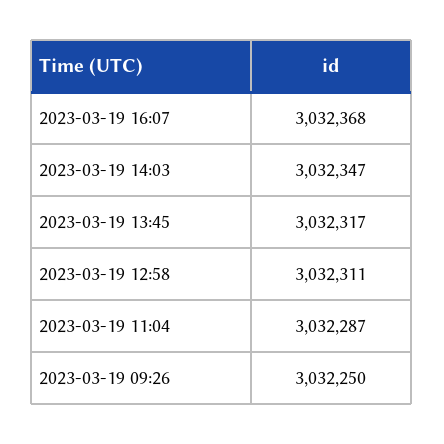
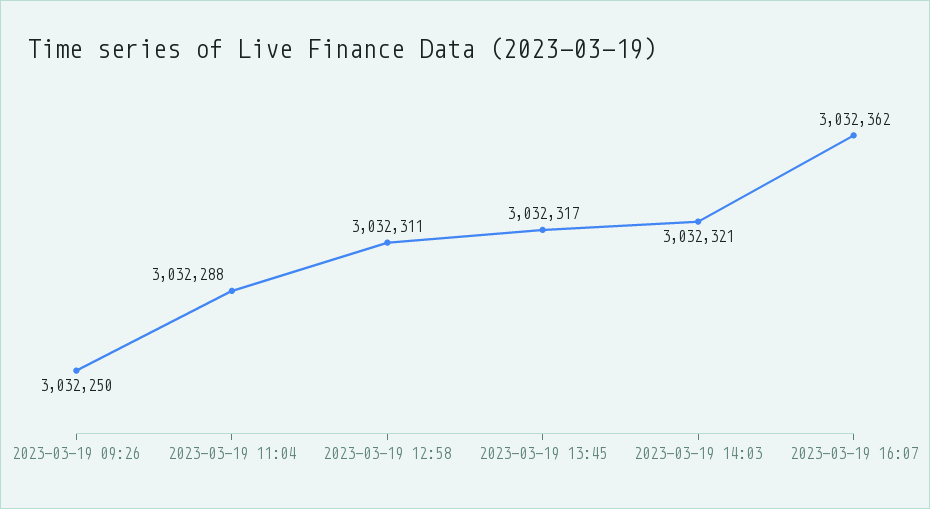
2023-03-19 16:07: 3032368 -> 3032362
2023-03-19 14:03: 3032347 -> 3032321
2023-03-19 11:04: 3032287 -> 3032288

